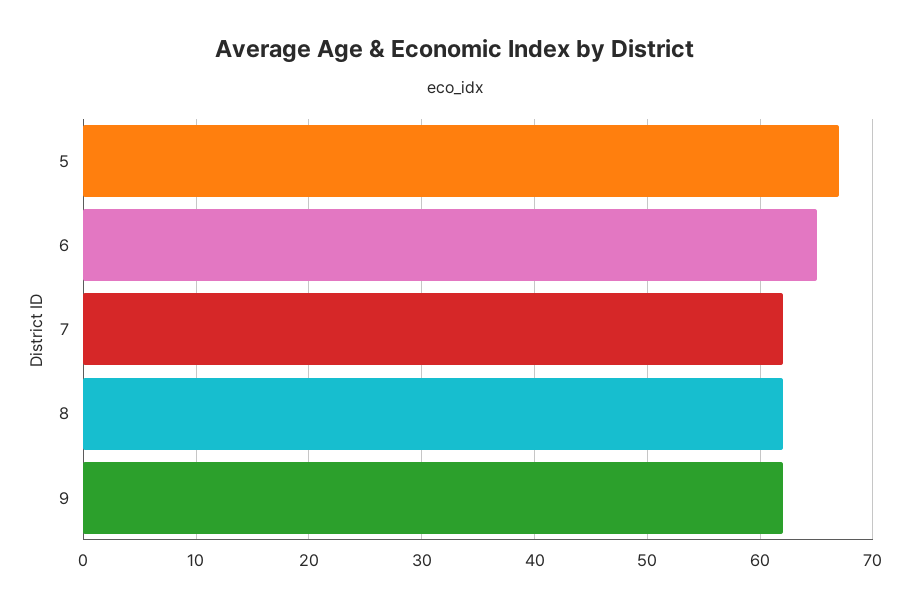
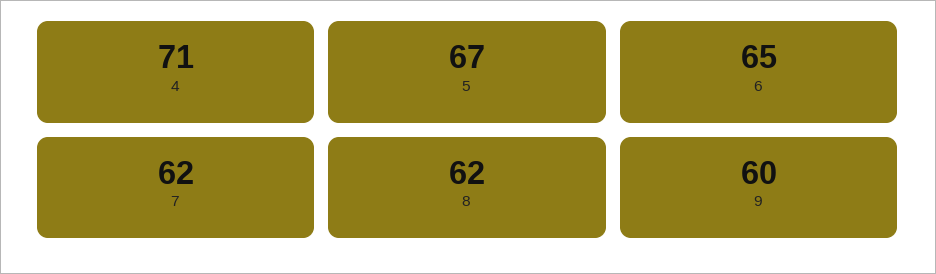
9: 62 -> 60
4: none -> 71

